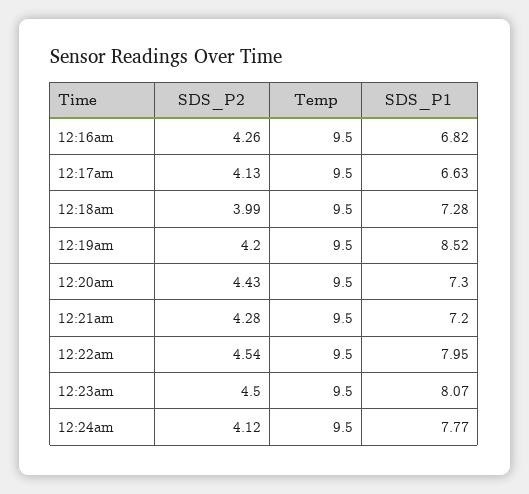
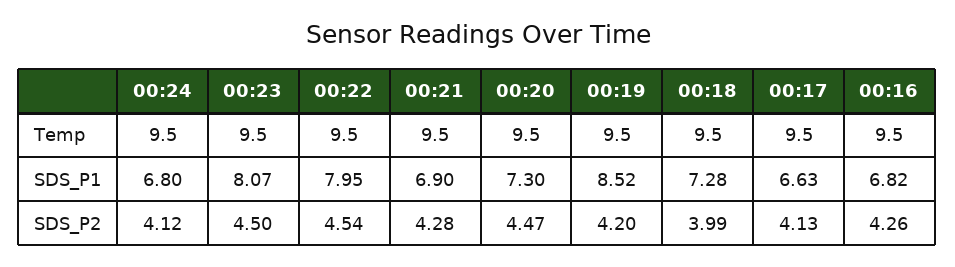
SDS_P2, 12:20am: 4.43 -> 4.47
SDS_P1, 12:21am: 7.2 -> 6.9
SDS_P1, 12:24am: 7.77 -> 6.8

